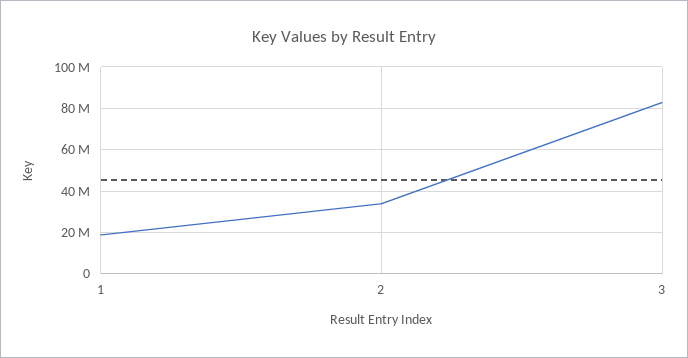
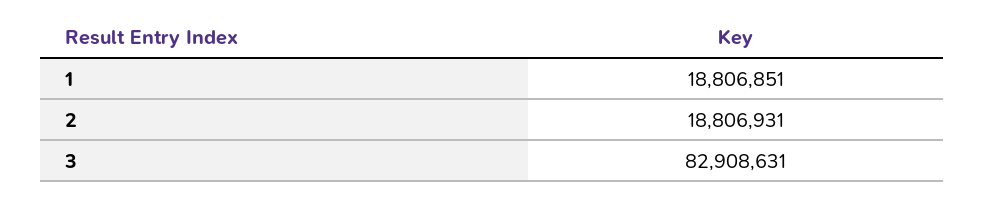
2: 35000000 -> 18806931

